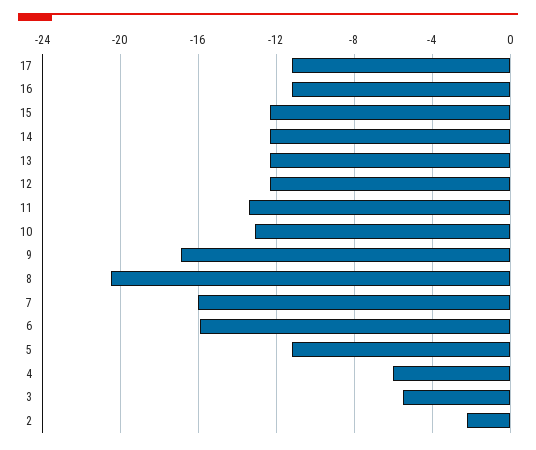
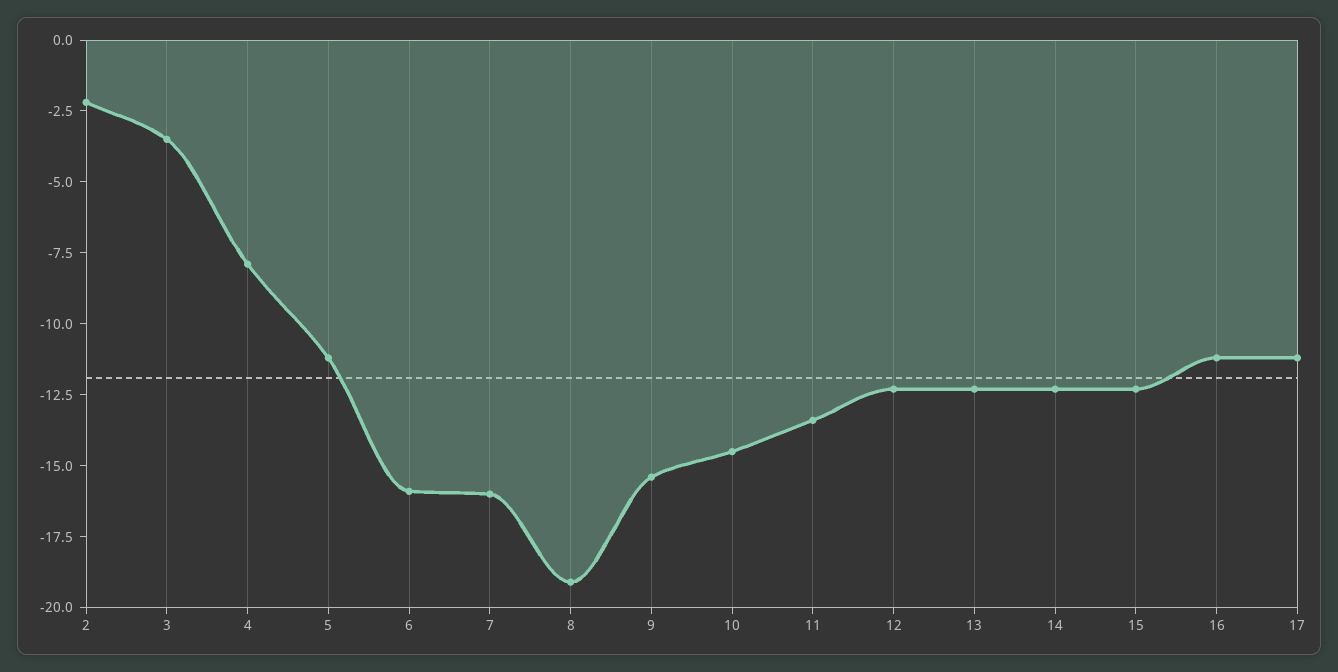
10: -13 -> -14.5
9: -17 -> -15.5
8: -20.5 -> -19
4: -6 -> -8
3: -5.5 -> -3.5

